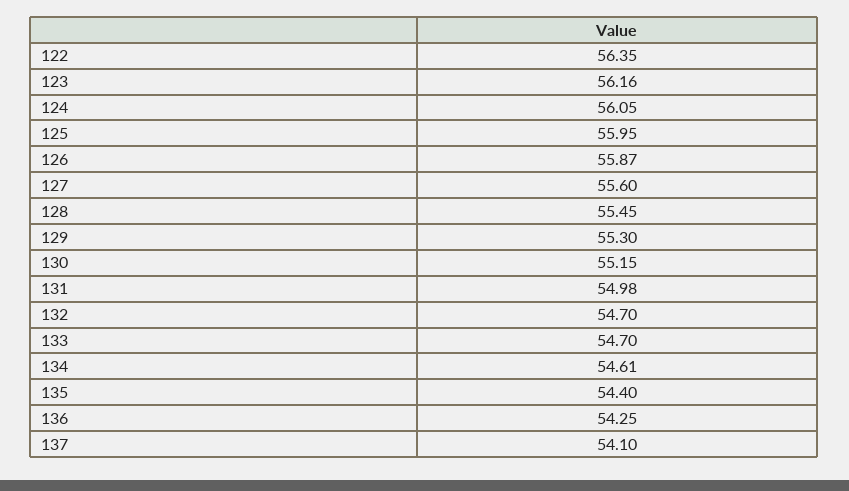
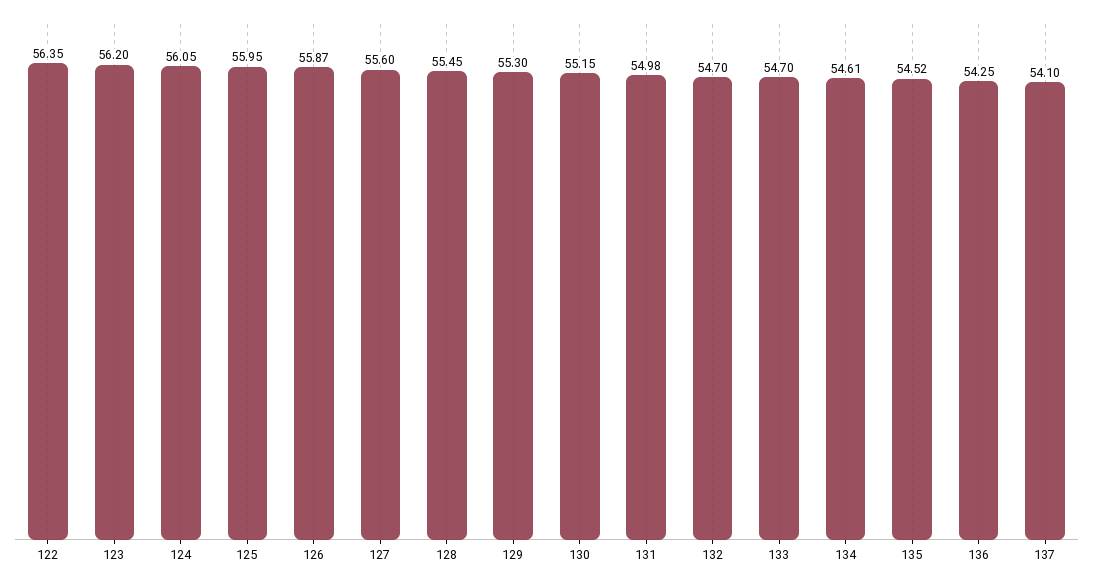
123: 56.16 -> 56.2
135: 54.4 -> 54.52

